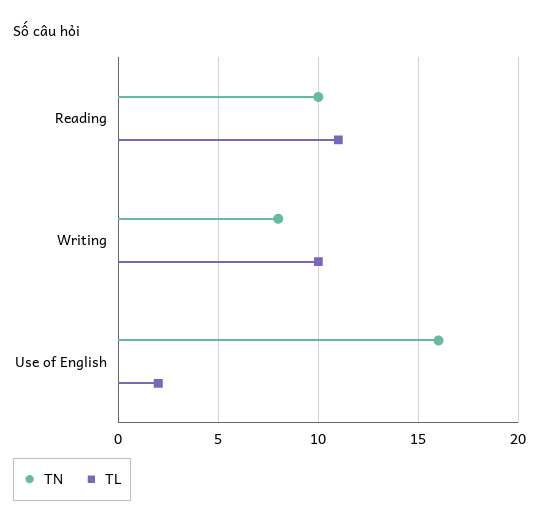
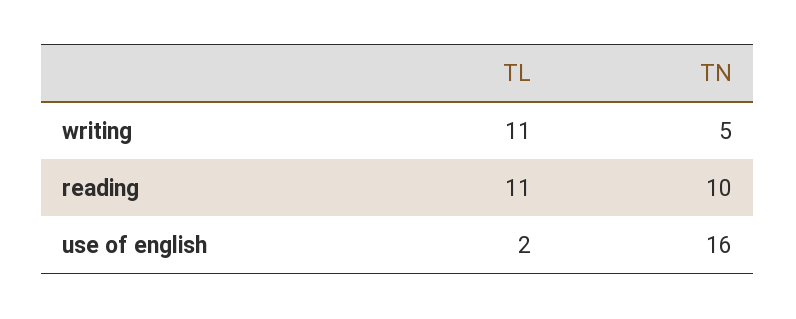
TN, Writing: 8 -> 5
TL, Writing: 10 -> 11

